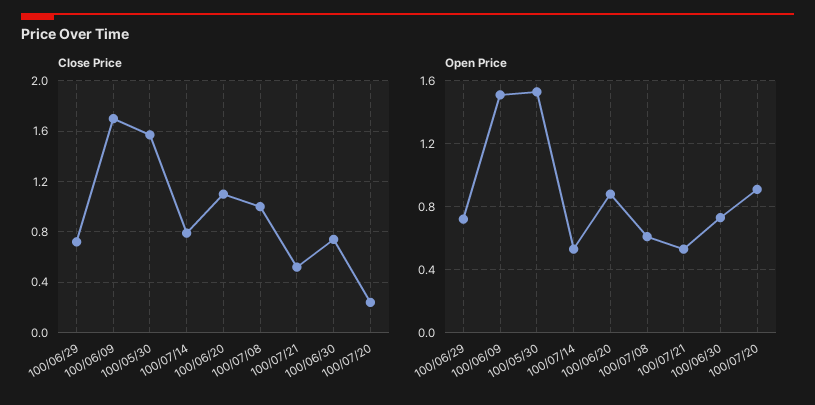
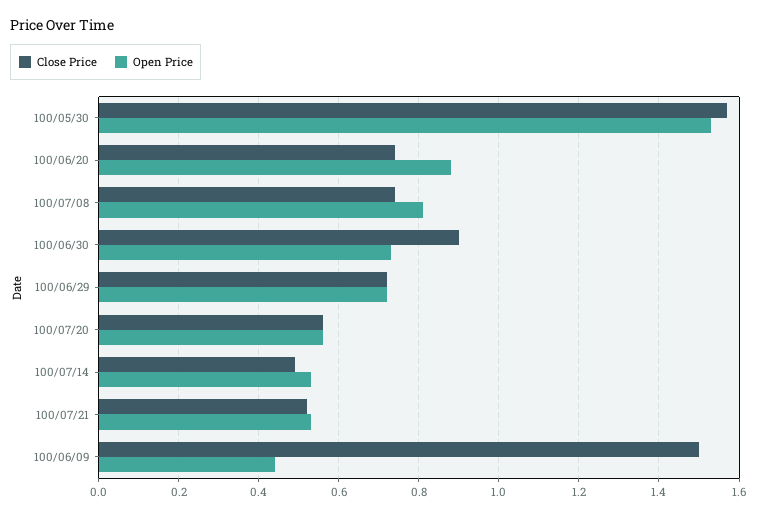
Close Price, 100/06/09: 1.7 -> 1.5
Close Price, 100/07/14: 0.8 -> 0.5
Close Price, 100/06/20: 1.1 -> 0.75
Close Price, 100/07/08: 1 -> 0.75
Close Price, 100/06/30: 0.75 -> 0.9
Close Price, 100/07/20: 0.25 -> 0.55
Open Price, 100/06/09: 1.5 -> 0.45
Open Price, 100/07/08: 0.6 -> 0.8
Open Price, 100/07/20: 0.9 -> 0.55

